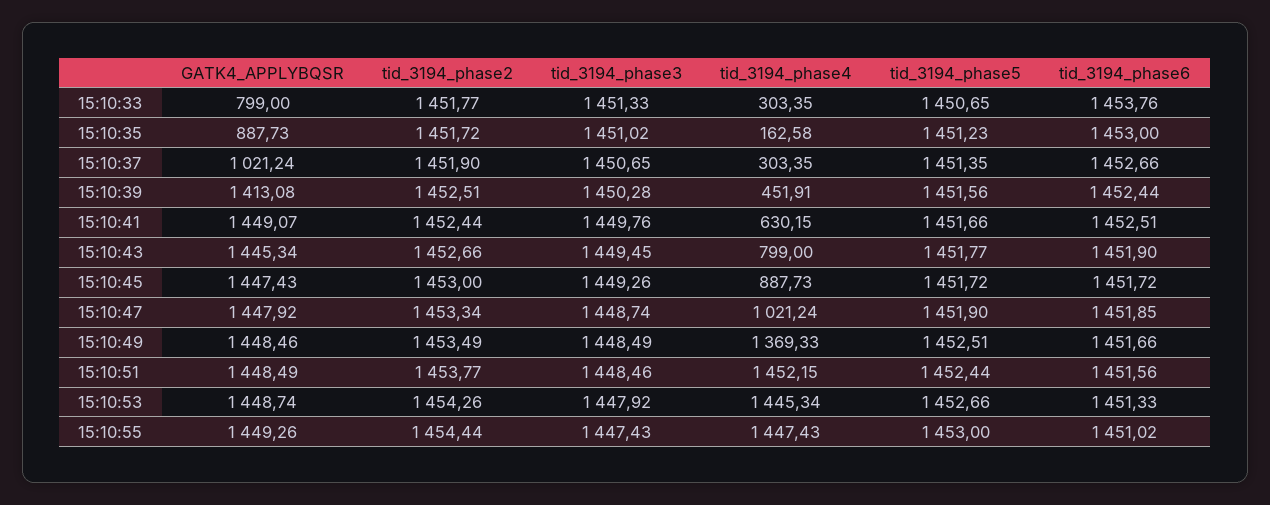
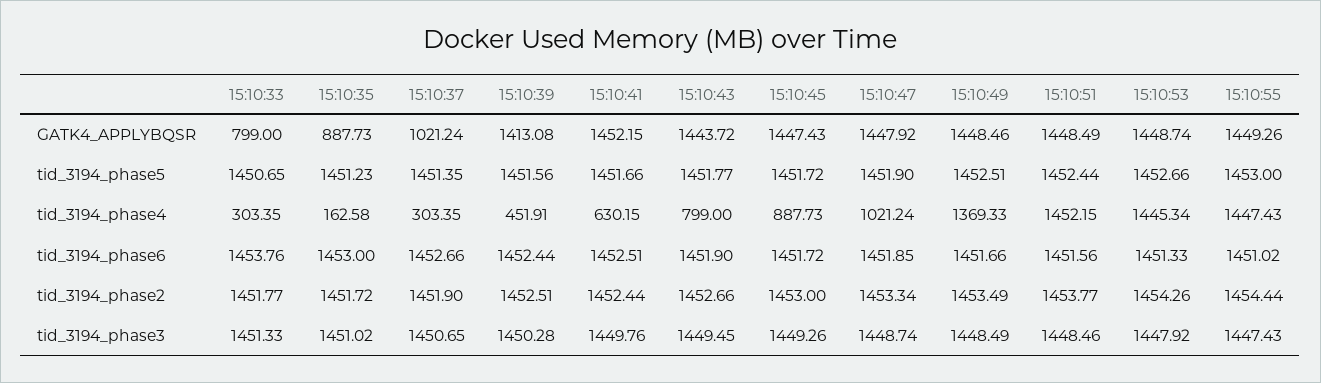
GATK4_APPLYBQSR, 15:10:41: 1449.07 -> 1452.15
GATK4_APPLYBQSR, 15:10:43: 1445.34 -> 1443.72

